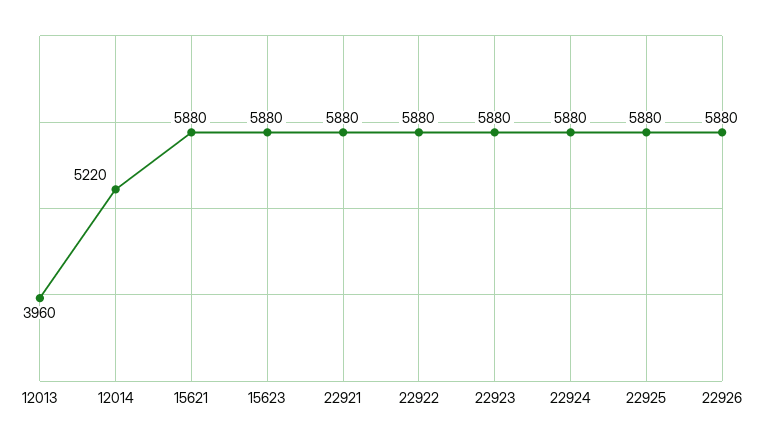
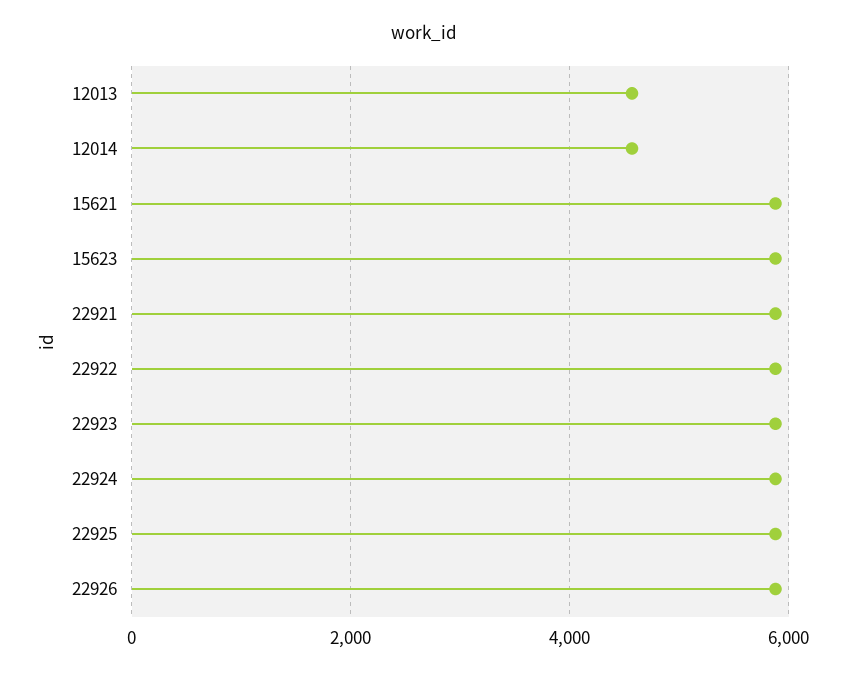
12013: 3960 -> 4600
12014: 5220 -> 4600

